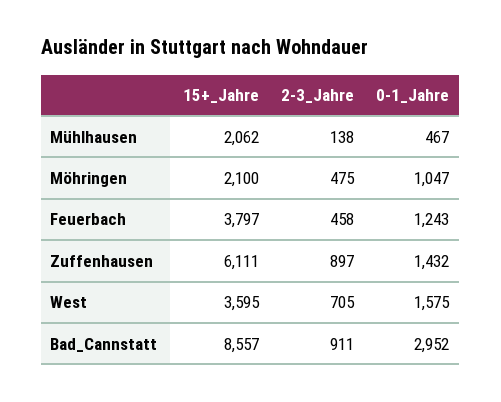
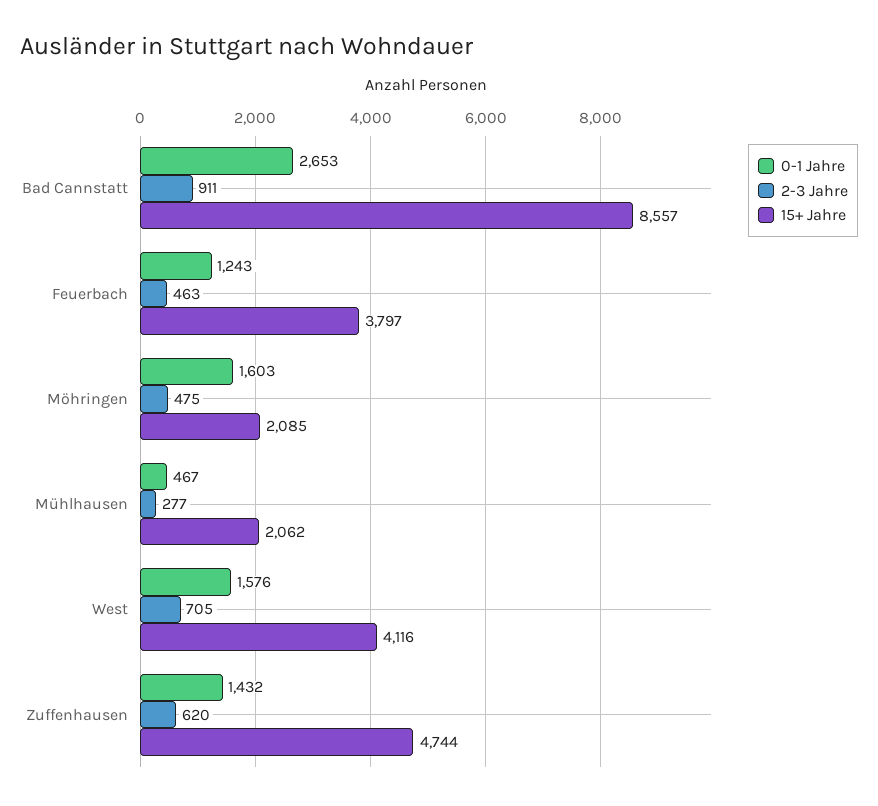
2-3_Jahre, Mühlhausen: 138 -> 277
15+_Jahre, Möhringen: 2100 -> 2085
0-1_Jahre, Möhringen: 1047 -> 1603
2-3_Jahre, Feuerbach: 458 -> 463
15+_Jahre, Zuffenhausen: 6111 -> 4744
2-3_Jahre, Zuffenhausen: 897 -> 620
15+_Jahre, West: 3595 -> 4116
0-1_Jahre, West: 1575 -> 1576
0-1_Jahre, Bad_Cannstatt: 2952 -> 2653

